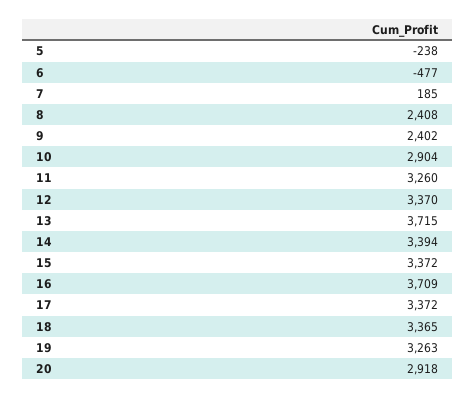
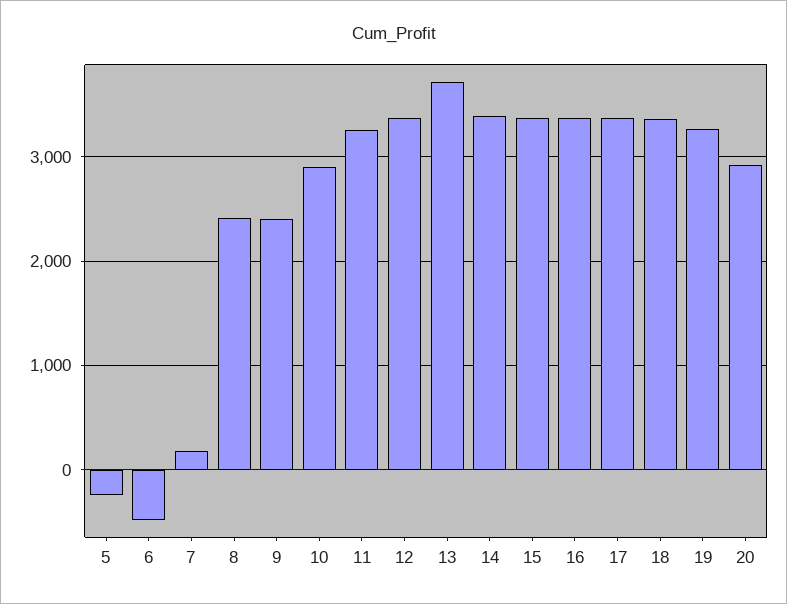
16: 3709 -> 3400

